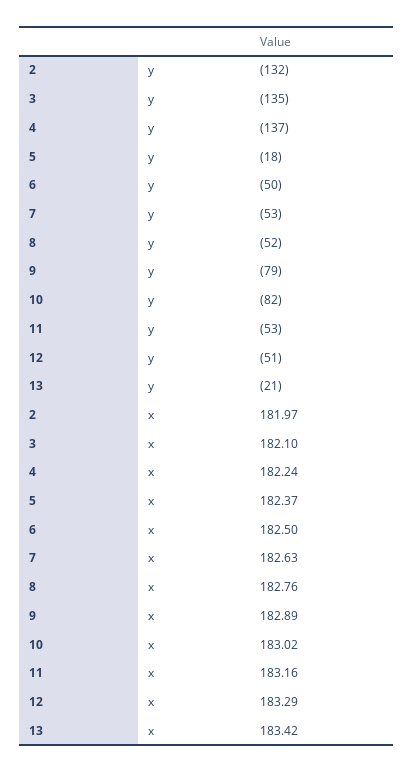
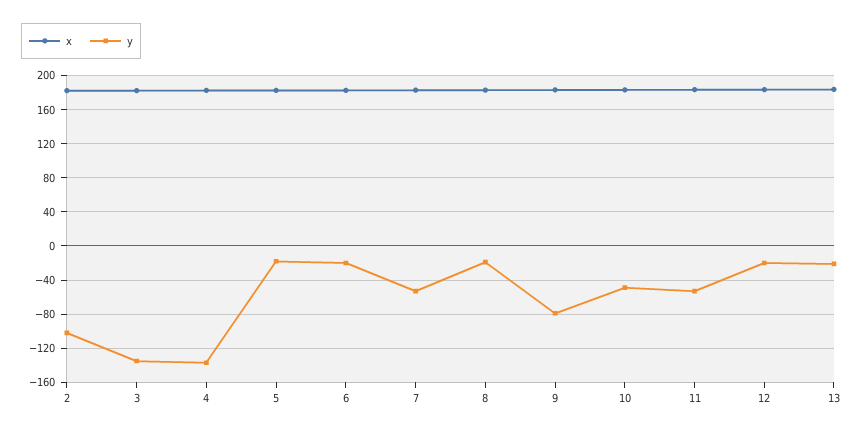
y, 2: -132 -> -100
y, 6: -50 -> -20
y, 8: -52 -> -20
y, 10: -82 -> -50
y, 12: -51 -> -20

